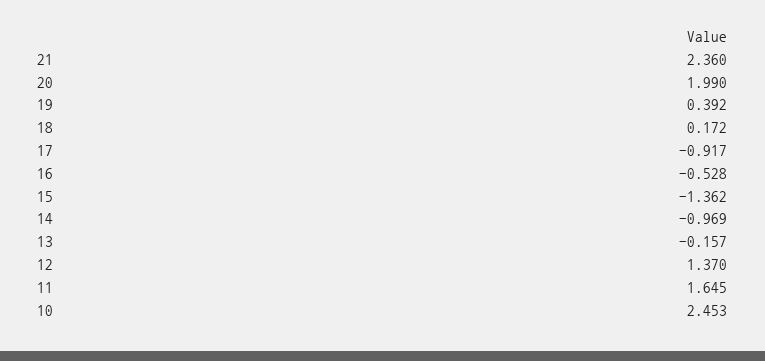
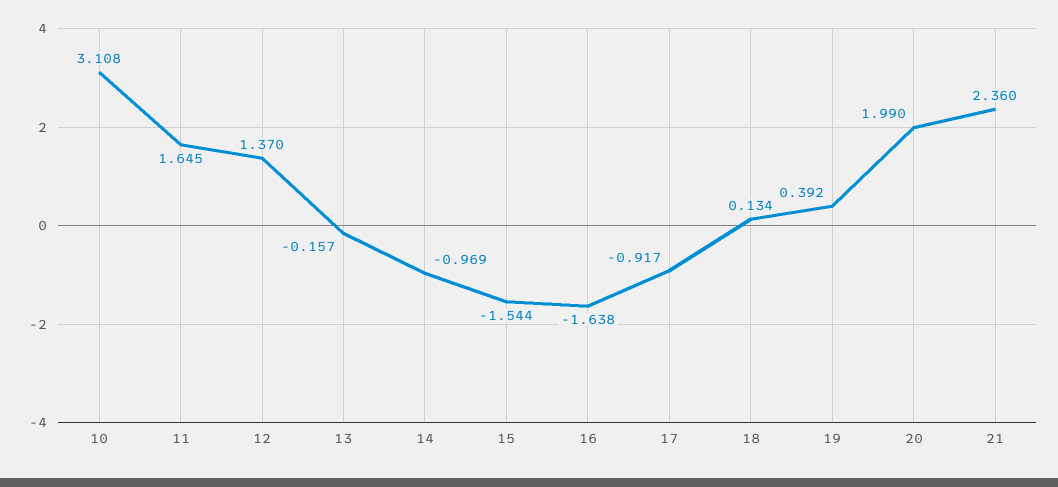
18: 0.172 -> 0.134
16: -0.528 -> -1.638
15: -1.362 -> -1.544
10: 2.453 -> 3.108

